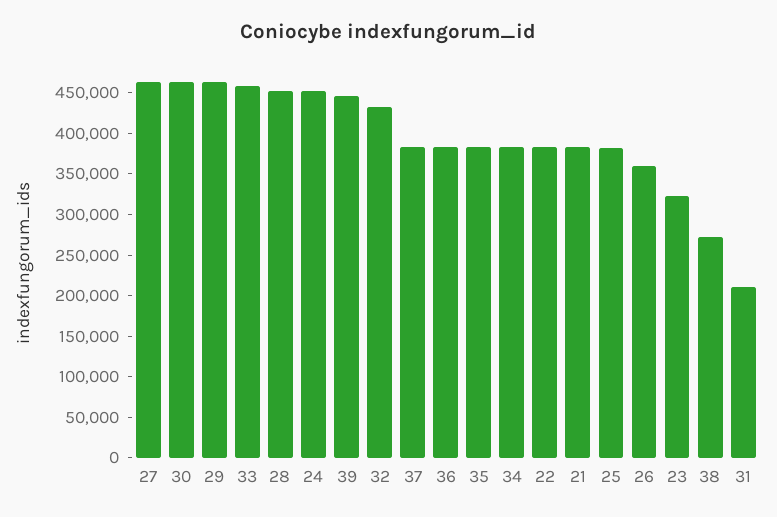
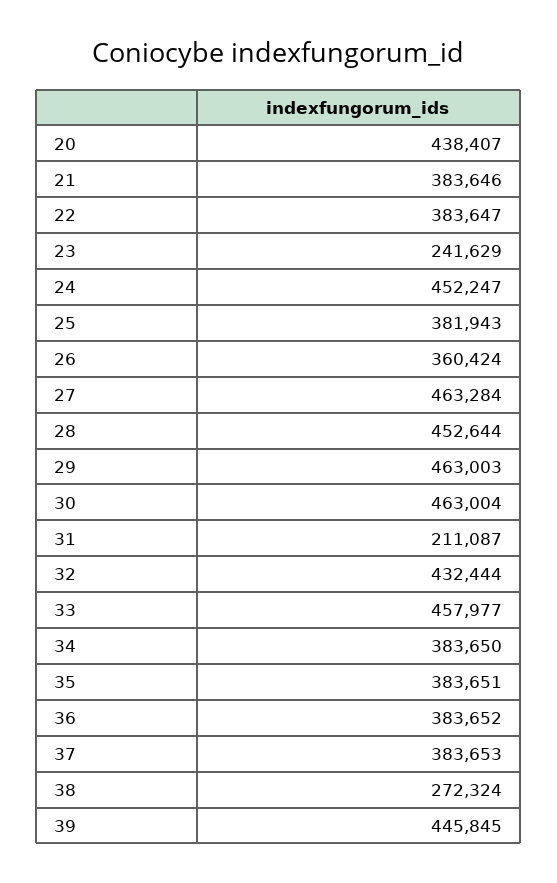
23: 320000 -> 241629
20: none -> 438407

